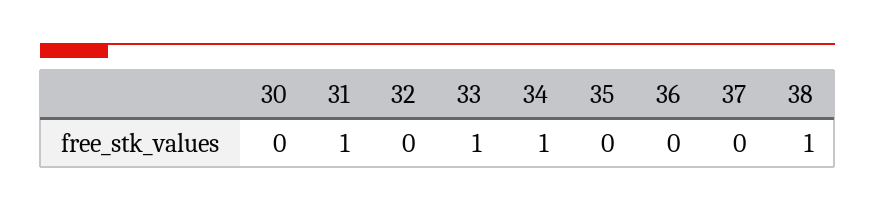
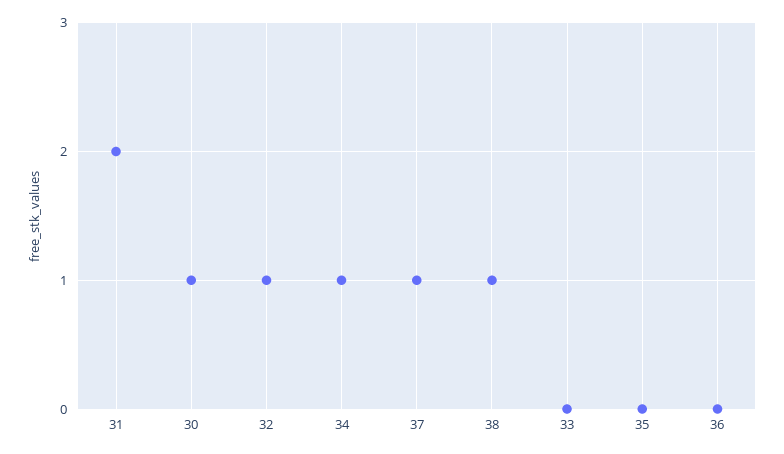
30: 0 -> 1
31: 1 -> 2
32: 0 -> 1
33: 1 -> 0
37: 0 -> 1

